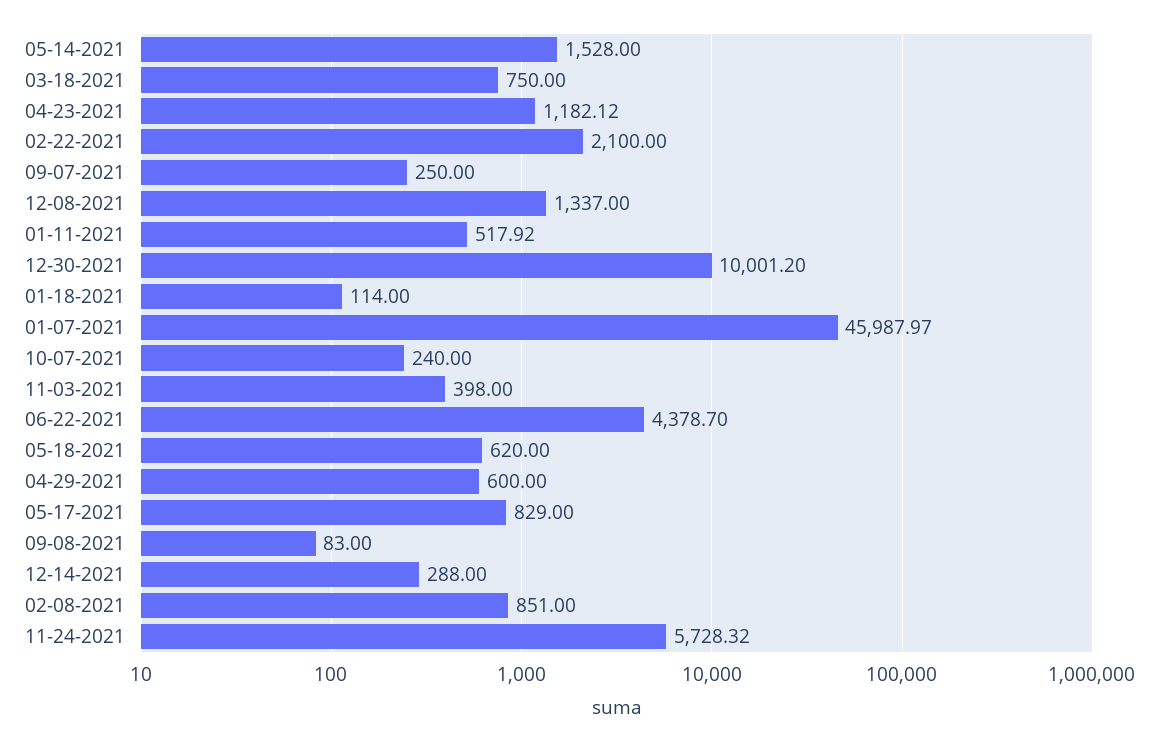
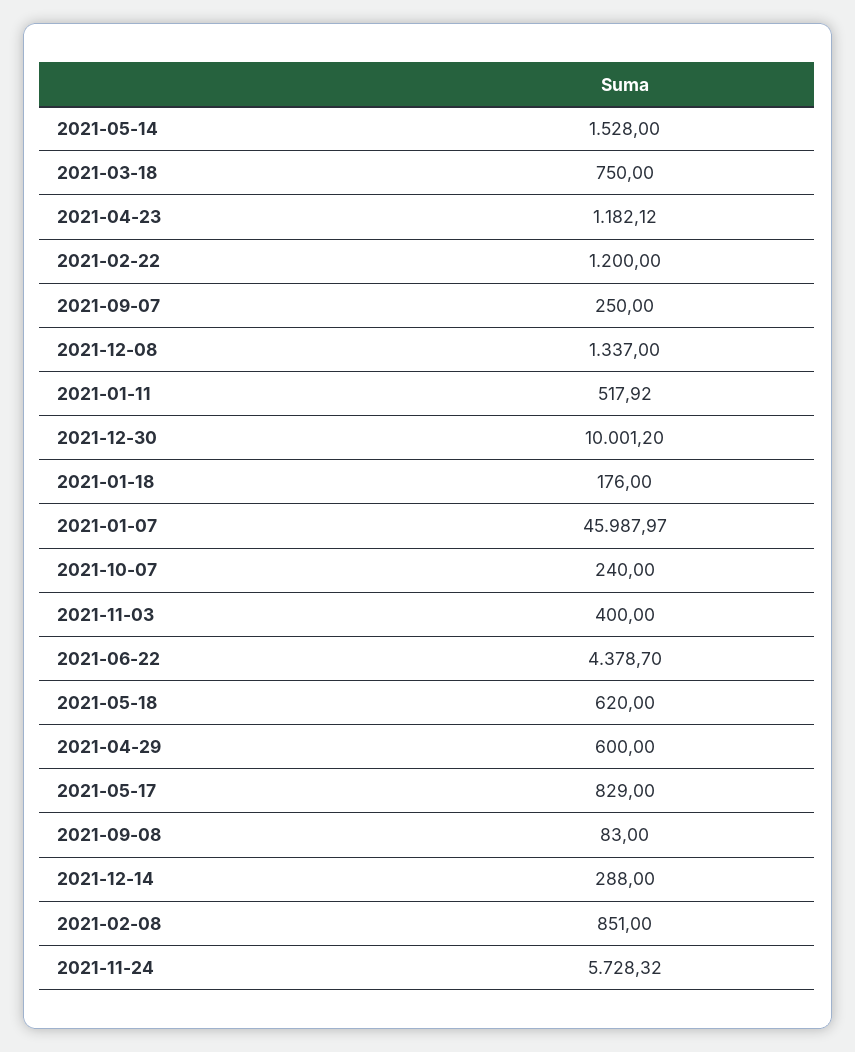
02-22-2021: 2100 -> 1200
01-18-2021: 114 -> 176
11-03-2021: 398 -> 400

